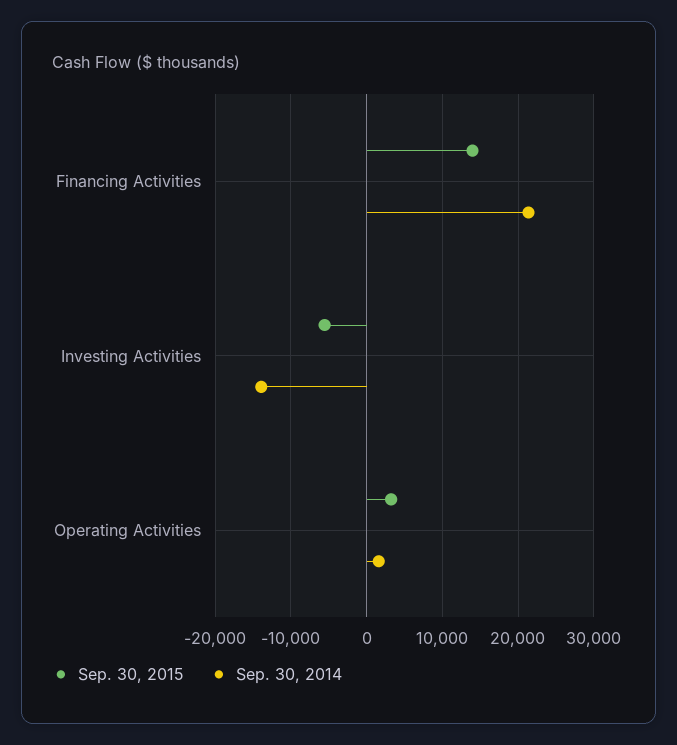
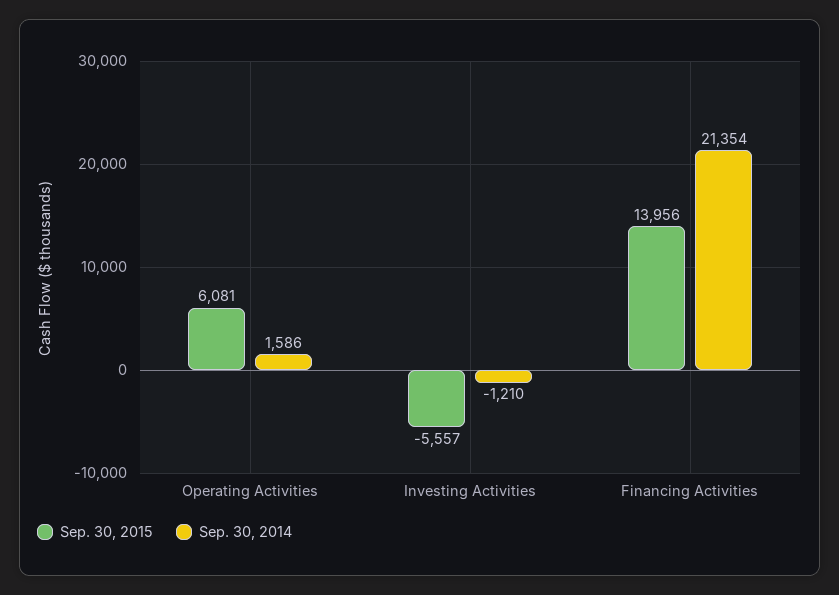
Sep. 30, 2014, Investing Activities: -14000 -> -1210
Sep. 30, 2015, Operating Activities: 3000 -> 6081

